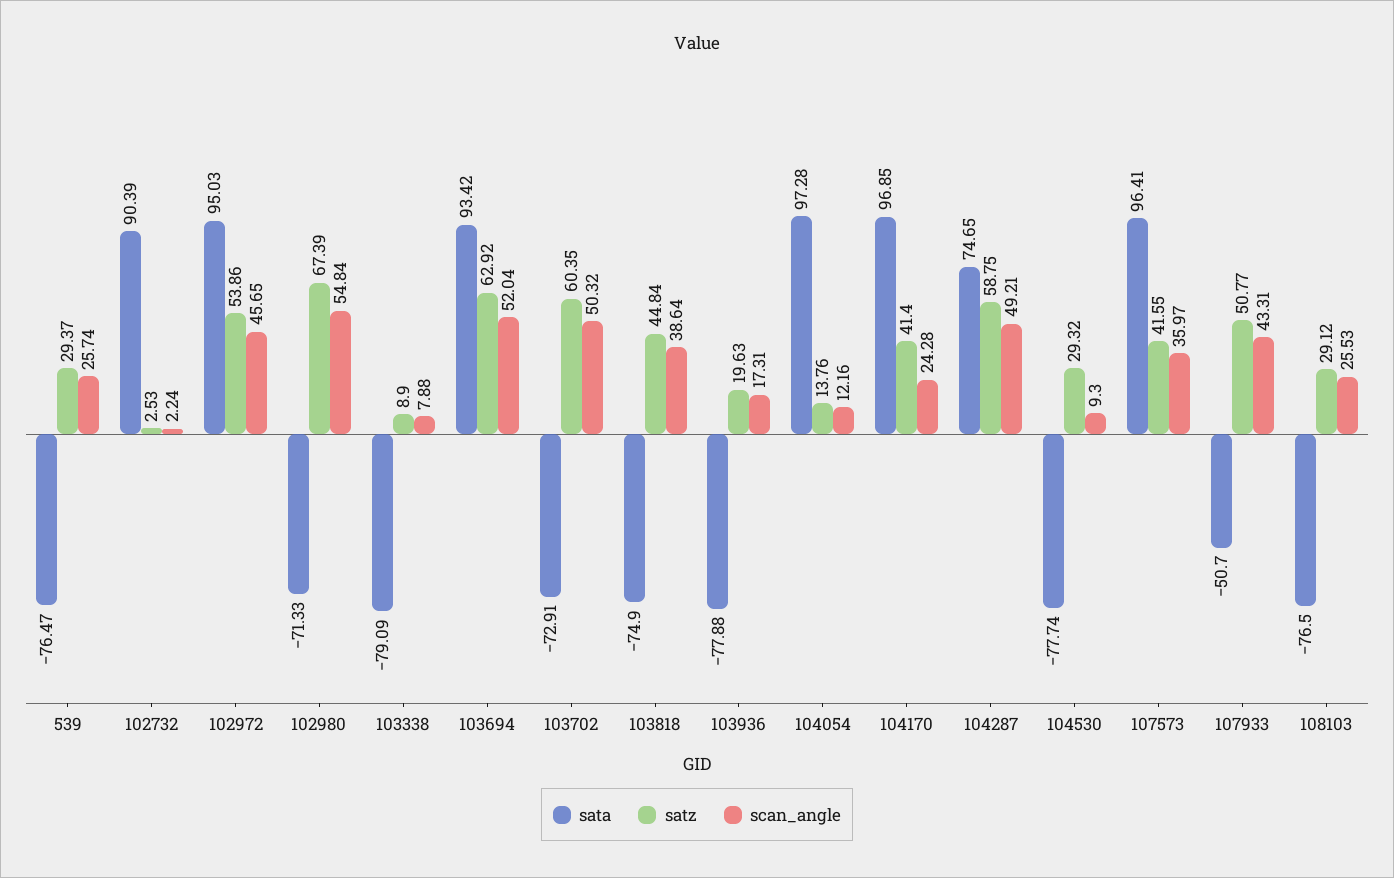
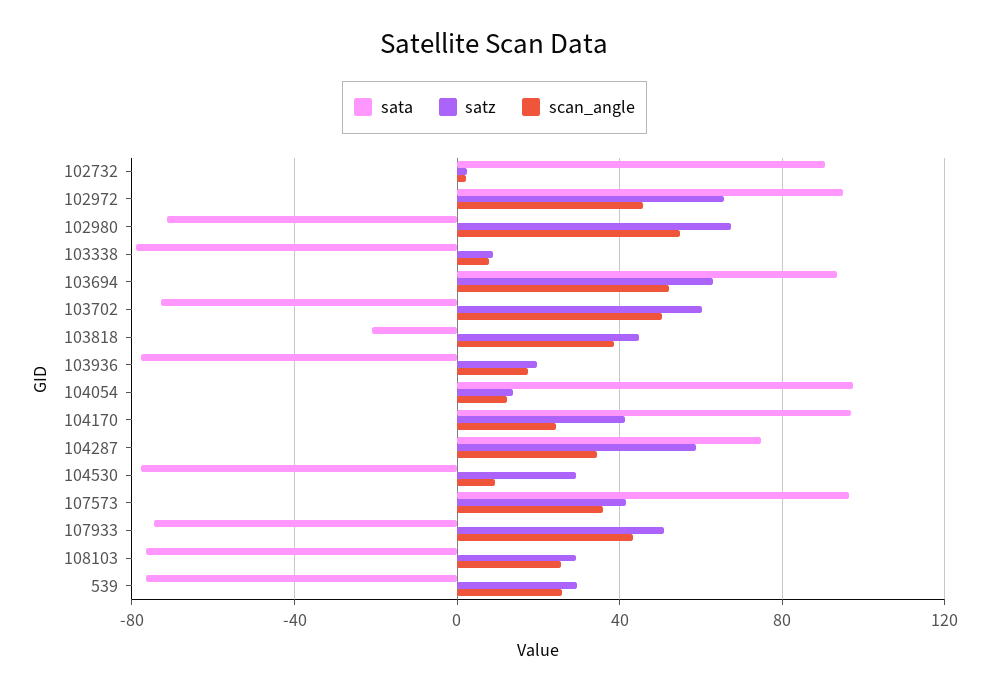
satz, 102972: 53.86 -> 65
sata, 103818: -74.9 -> -20
scan_angle, 104287: 49.21 -> 35
sata, 107933: -50.7 -> -75

